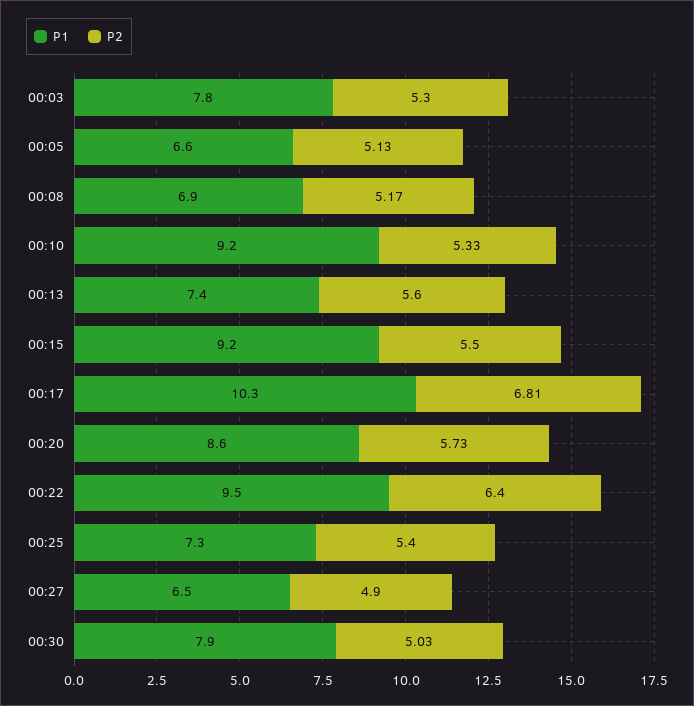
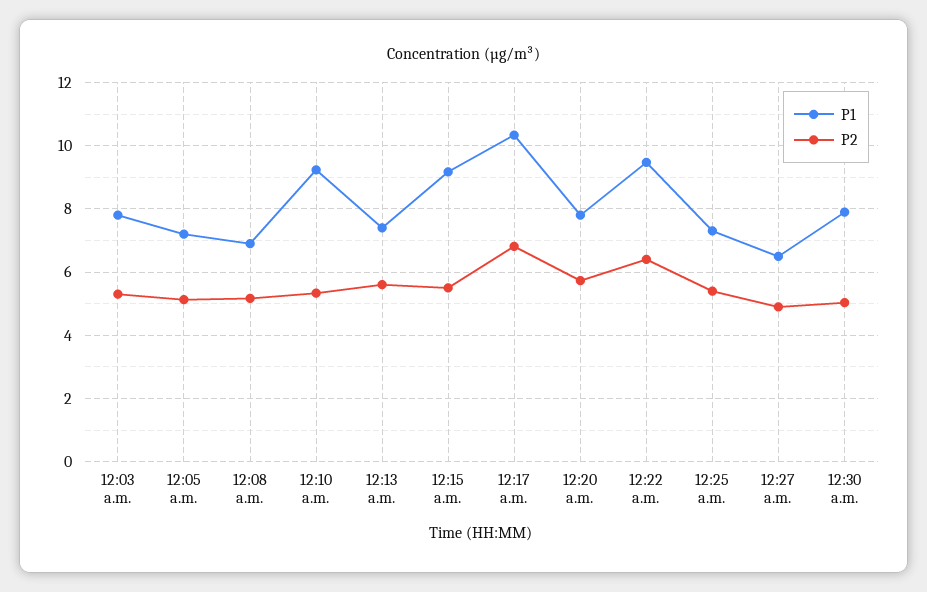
P1, 00:05: 6.6 -> 7.2
P1, 00:20: 8.6 -> 7.8

